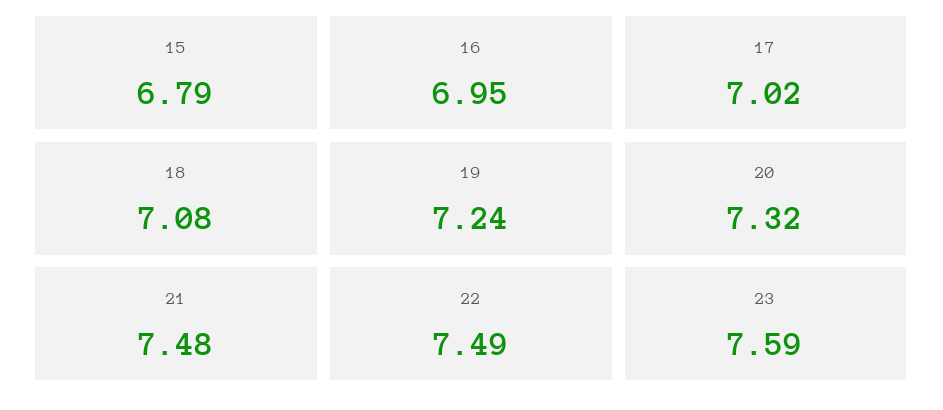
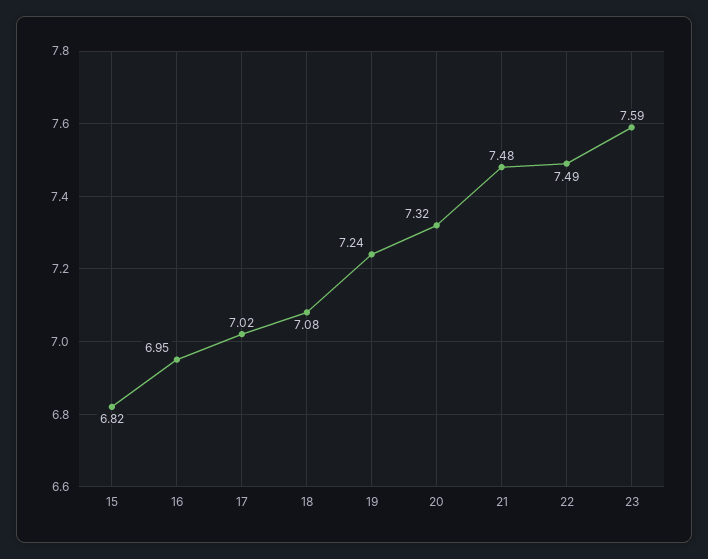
15: 6.79 -> 6.82

